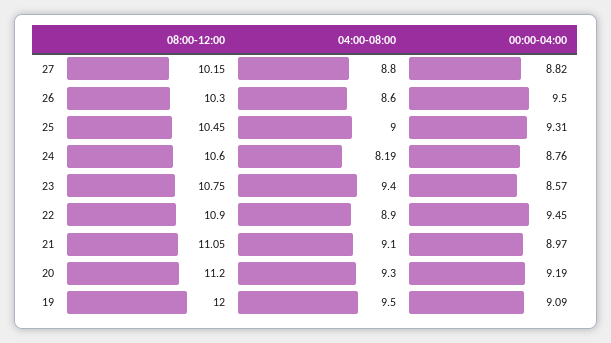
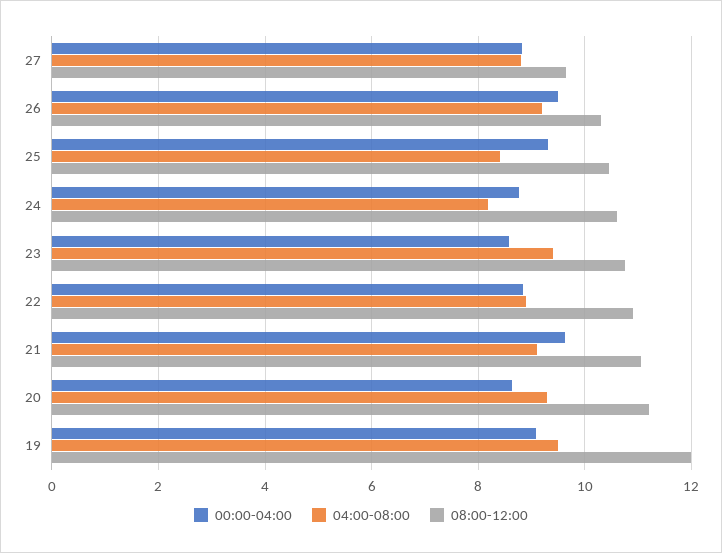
08:00-12:00, 27: 10.15 -> 9.6
04:00-08:00, 26: 8.6 -> 9.2
04:00-08:00, 25: 9 -> 8.4
00:00-04:00, 22: 9.45 -> 8.8
00:00-04:00, 21: 8.97 -> 9.6
00:00-04:00, 20: 9.19 -> 8.6

